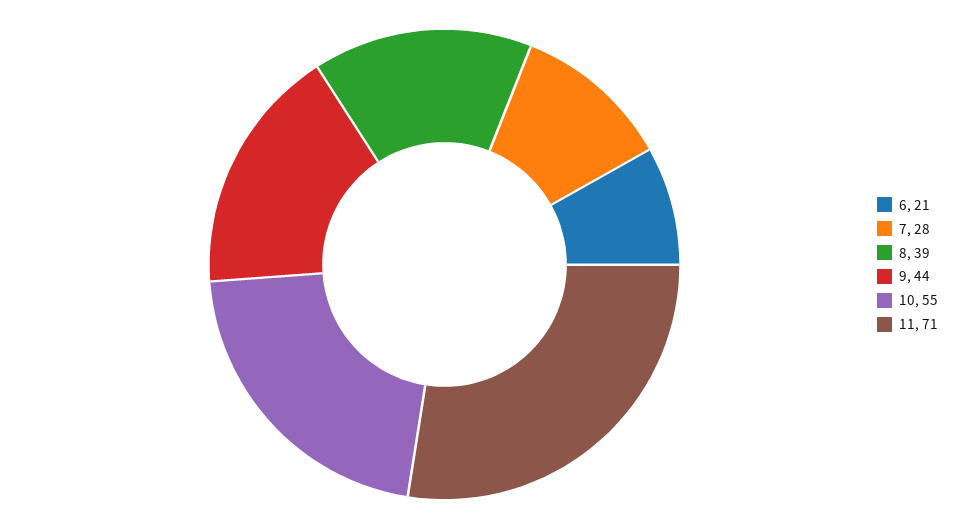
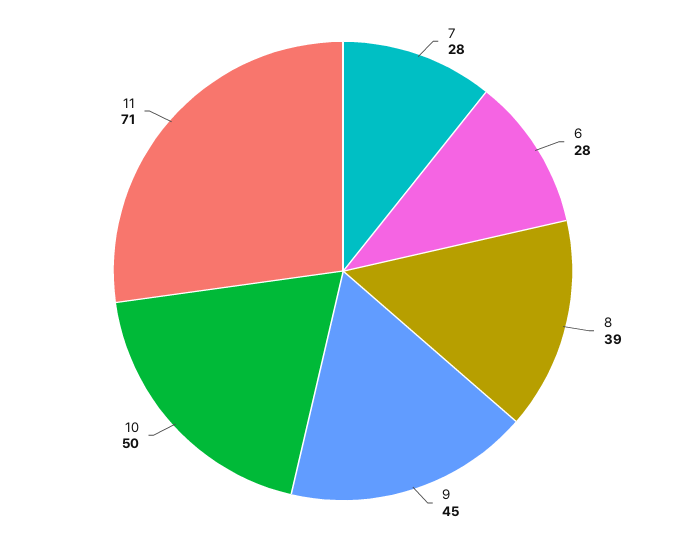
6: 21 -> 28
9: 44 -> 45
10: 55 -> 50

